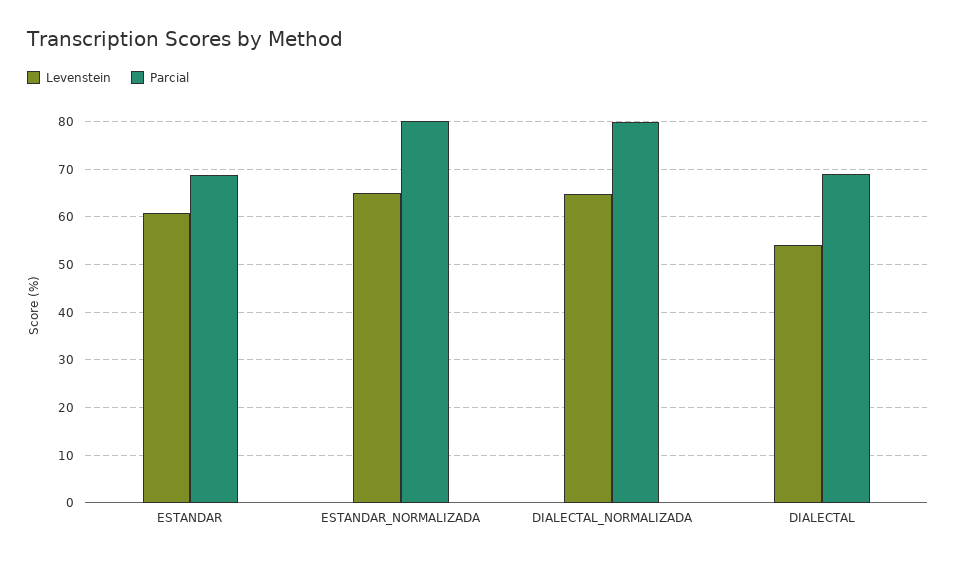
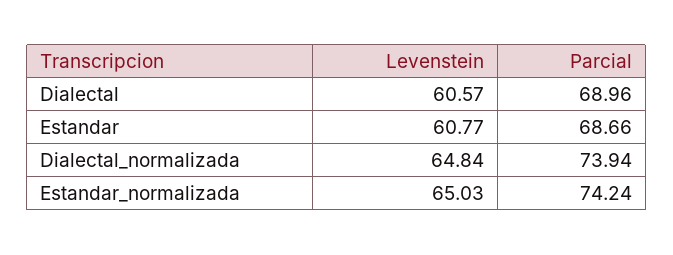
Parcial, ESTANDAR_NORMALIZADA: 80 -> 74.24
Parcial, DIALECTAL_NORMALIZADA: 80 -> 73.94
Levenstein, DIALECTAL: 54 -> 60.57

